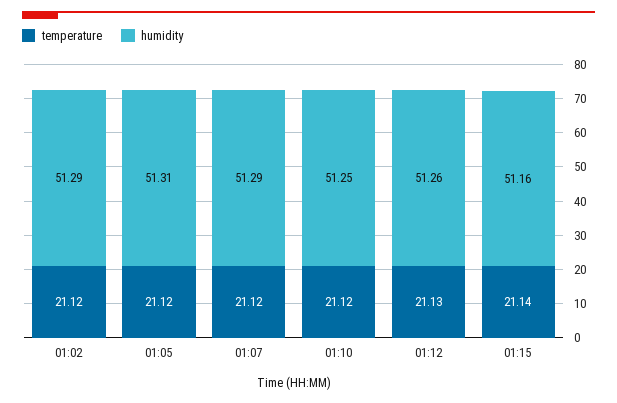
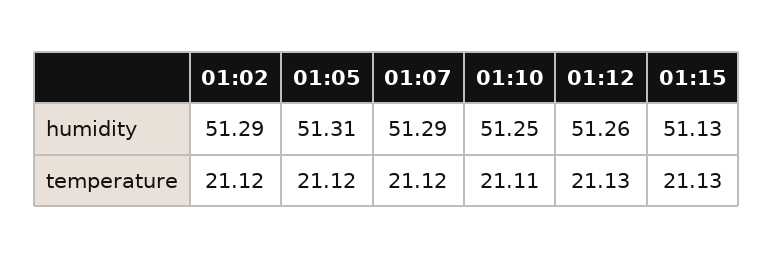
temperature, 01:10: 21.12 -> 21.11
temperature, 01:15: 21.14 -> 21.13
humidity, 01:15: 51.16 -> 51.13

